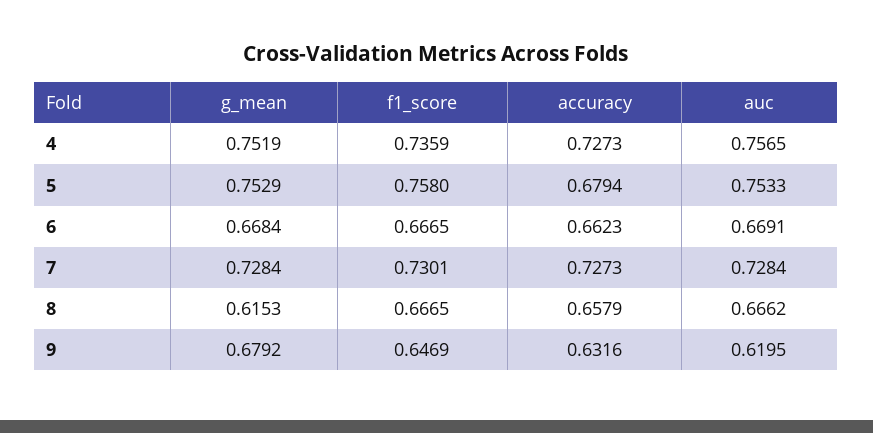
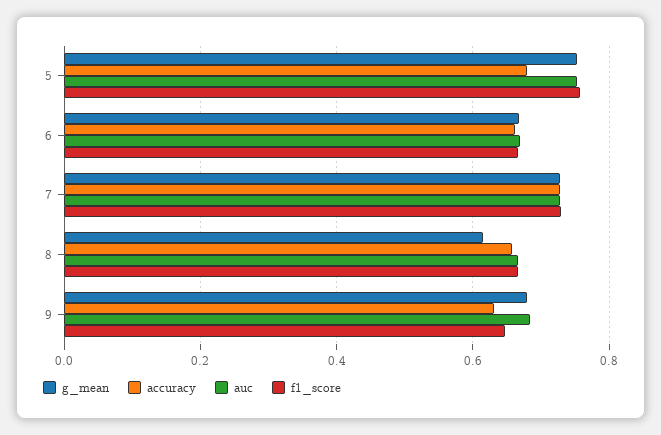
g_mean, 4: 0.7519 -> none
f1_score, 4: 0.7359 -> none
accuracy, 4: 0.7273 -> none
auc, 4: 0.7565 -> none
auc, 9: 0.6195 -> 0.68

